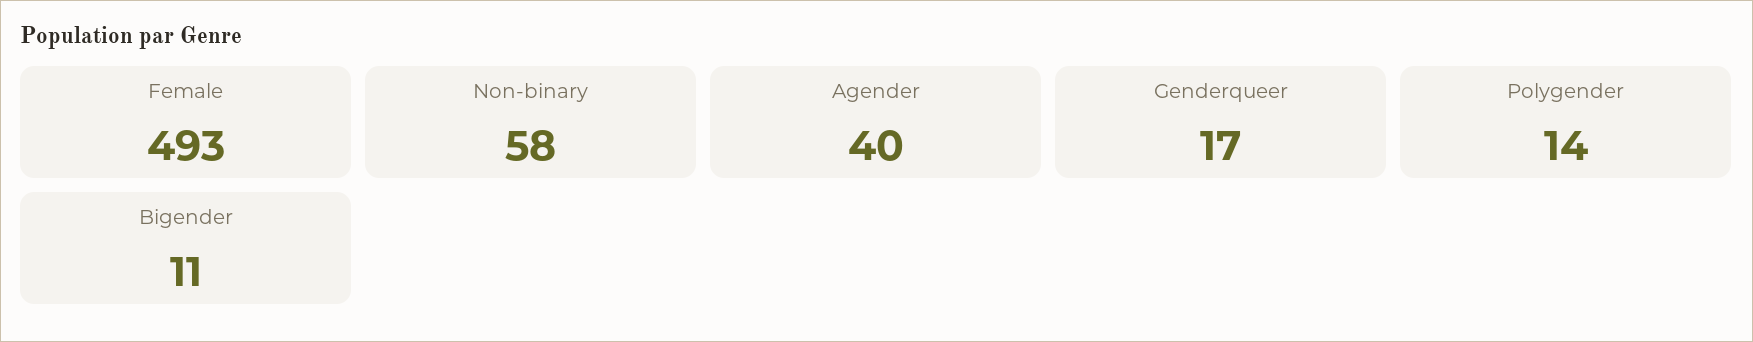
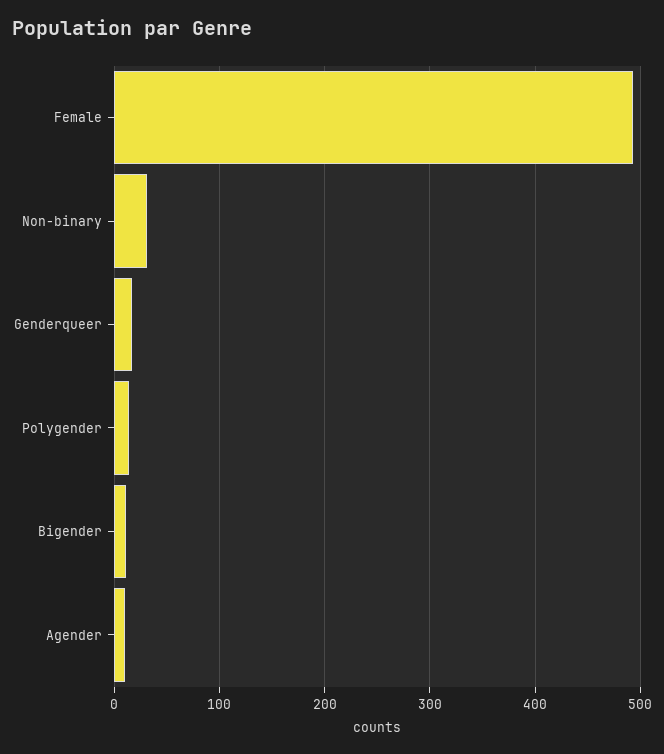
Non-binary: 58 -> 30
Agender: 40 -> 10

